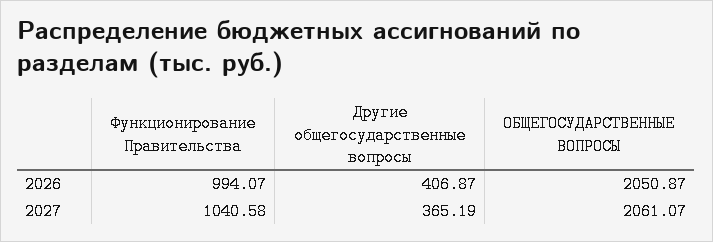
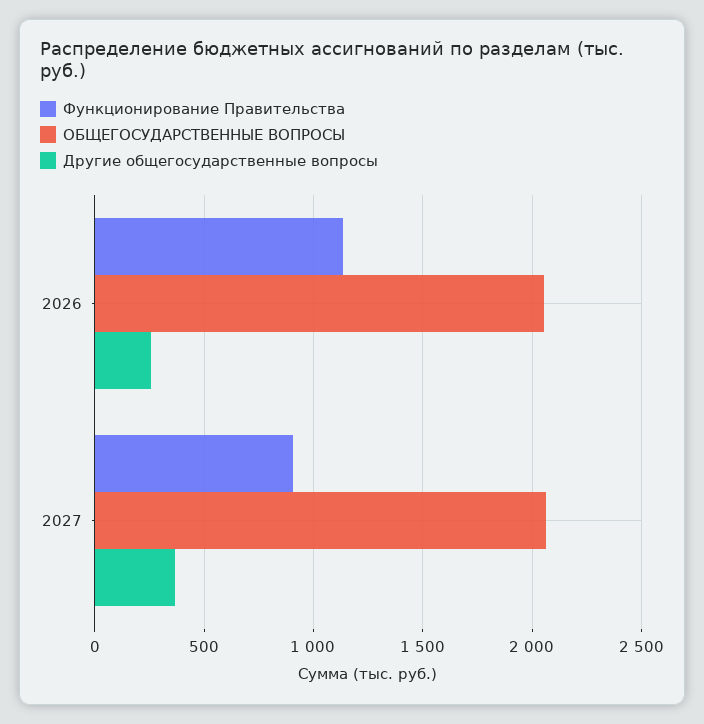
Функционирование Правительства, 2026: 994.07 -> 1150
Другие общегосударственные вопросы, 2026: 406.87 -> 250
Функционирование Правительства, 2027: 1040.58 -> 900

